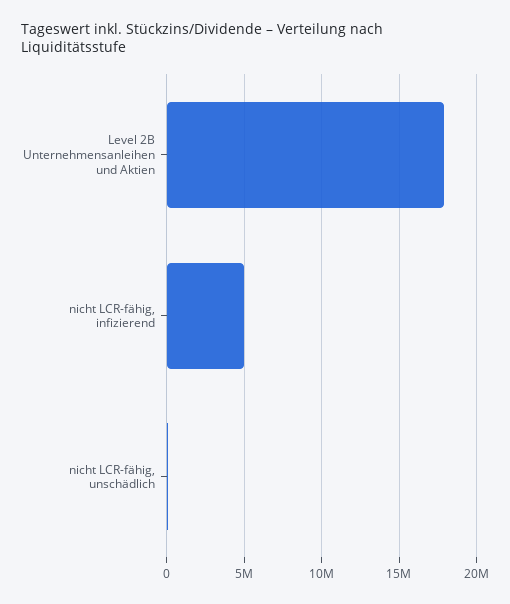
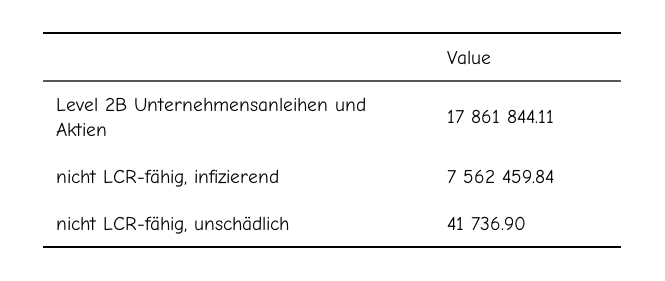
nicht LCR-fähig, infizierend: 5000000 -> 7562459.84

